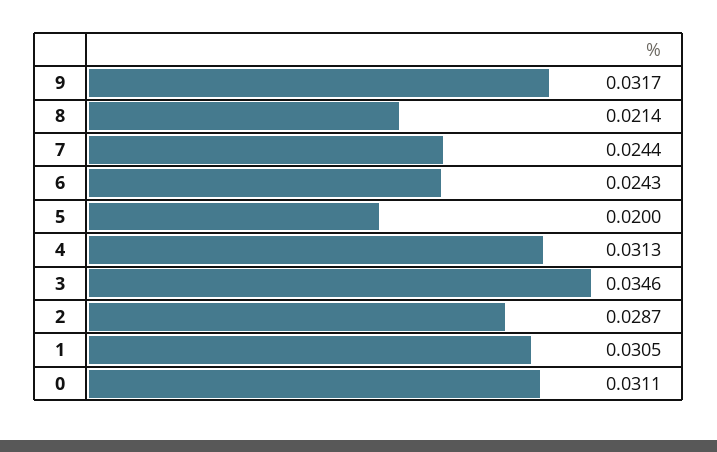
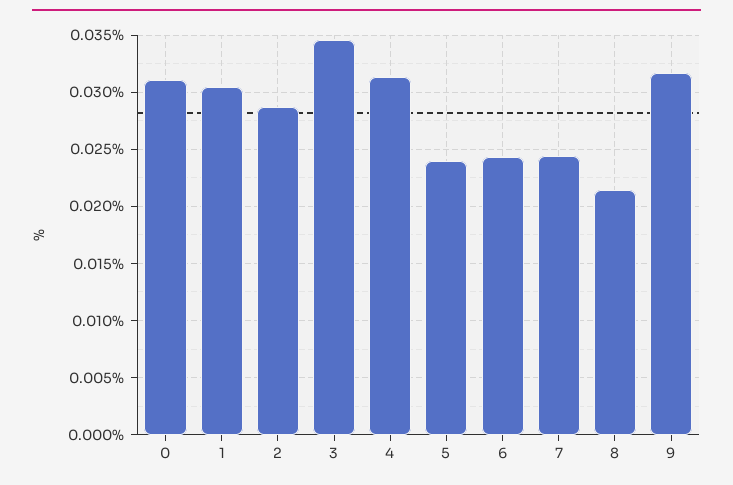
5: 0.02 -> 0.024

